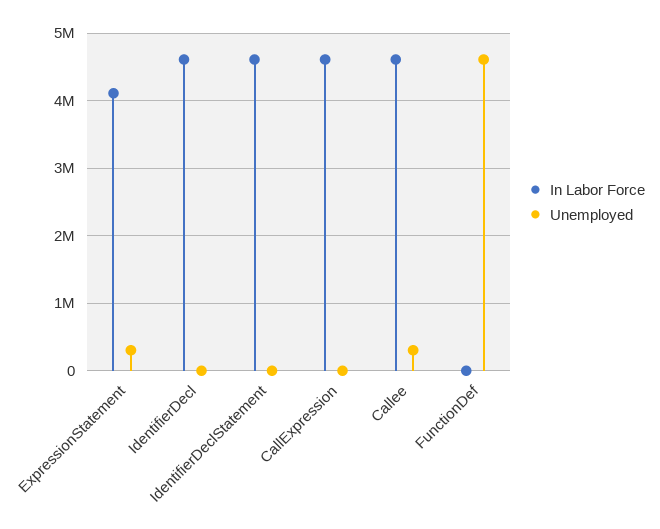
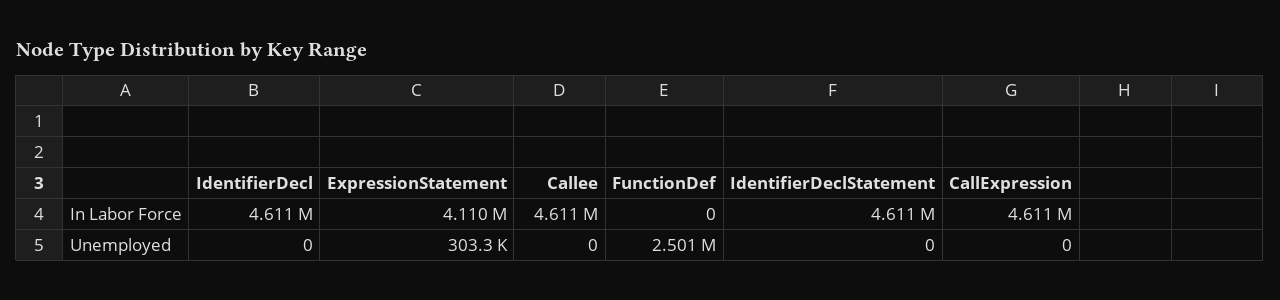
Unemployed, Callee: 300000 -> 0
Unemployed, FunctionDef: 4600000 -> 2501000

